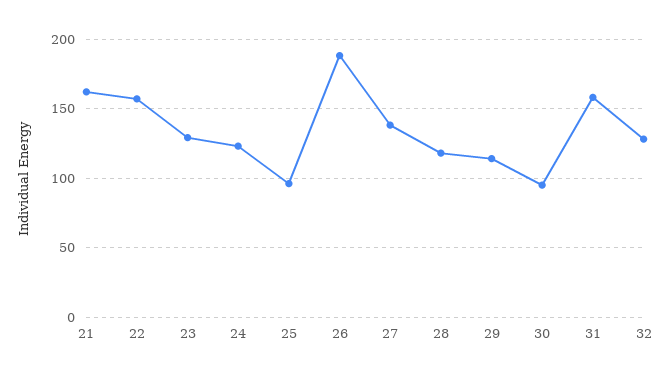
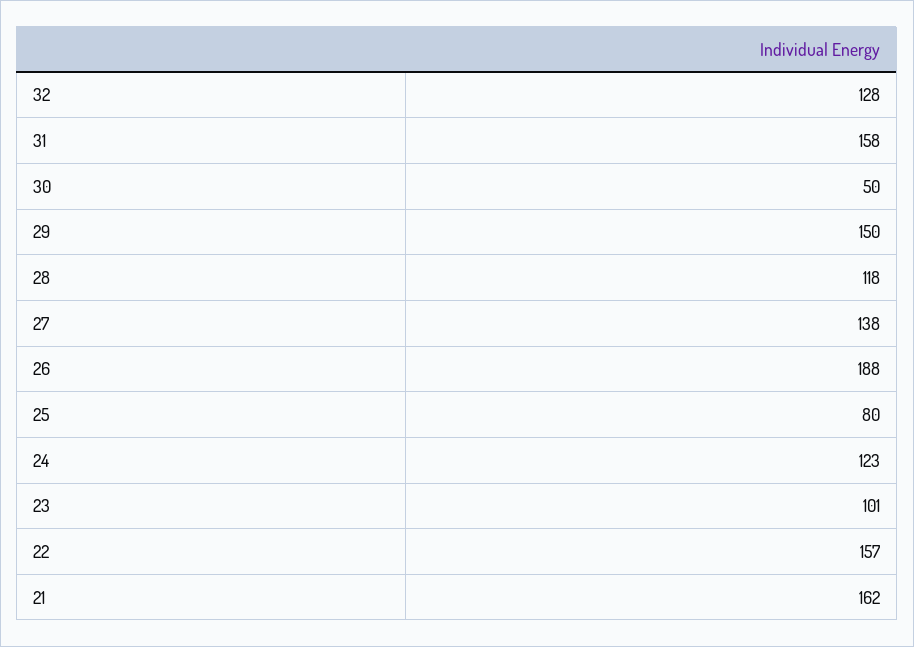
23: 130 -> 101
25: 95 -> 80
29: 115 -> 150
30: 95 -> 50

